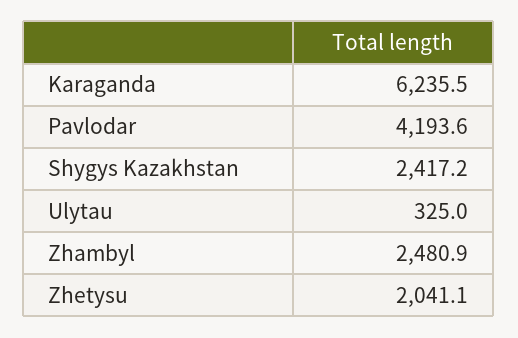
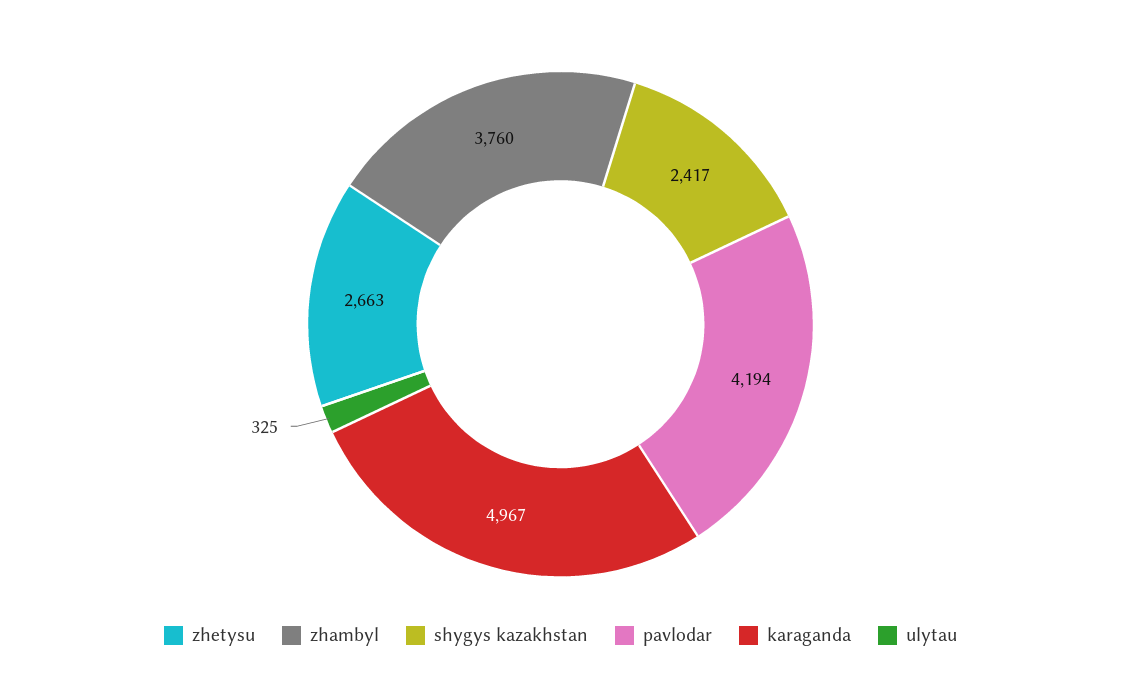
Karaganda: 6235.5 -> 4967
Zhambyl: 2480.9 -> 3760
Zhetysu: 2041.1 -> 2663

